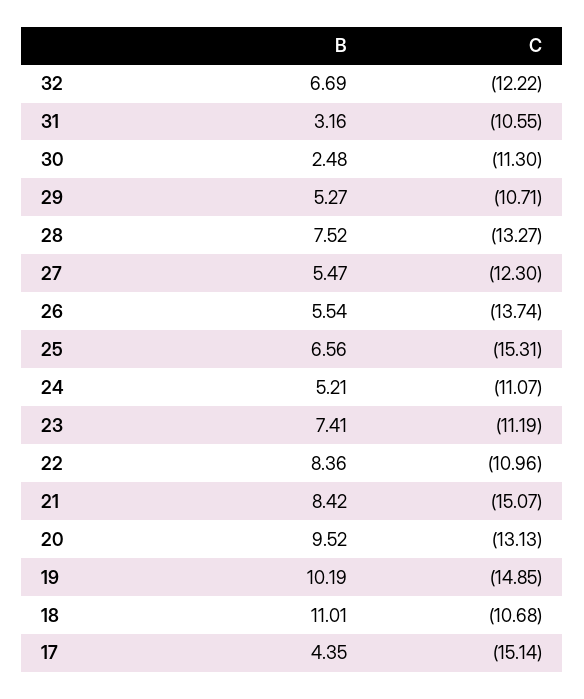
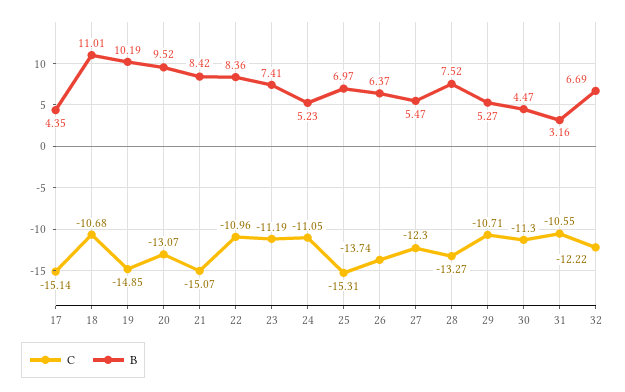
B, 30: 2.48 -> 4.47
B, 26: 5.54 -> 6.37
B, 25: 6.56 -> 6.97
B, 24: 5.21 -> 5.23
C, 24: -11.07 -> -11.05
C, 20: -13.13 -> -13.07

